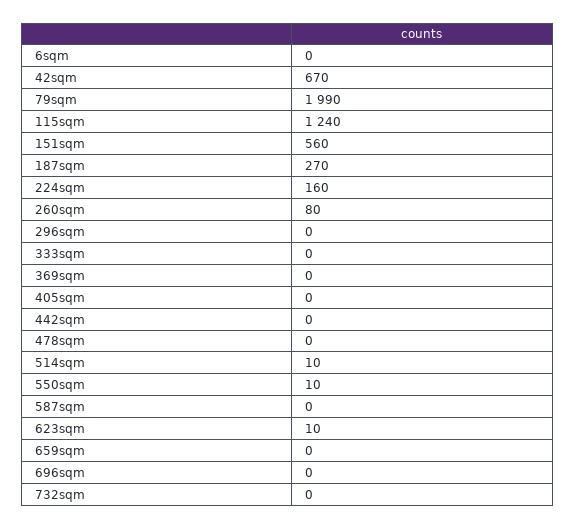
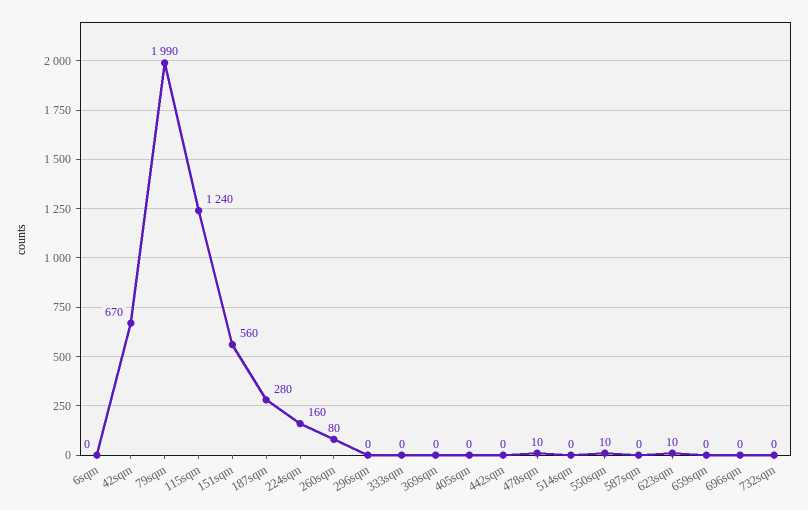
187sqm: 270 -> 280
478sqm: 0 -> 10
514sqm: 10 -> 0

